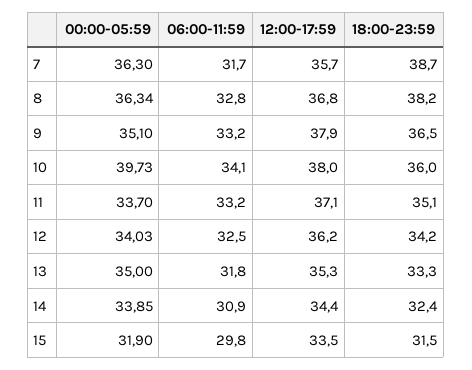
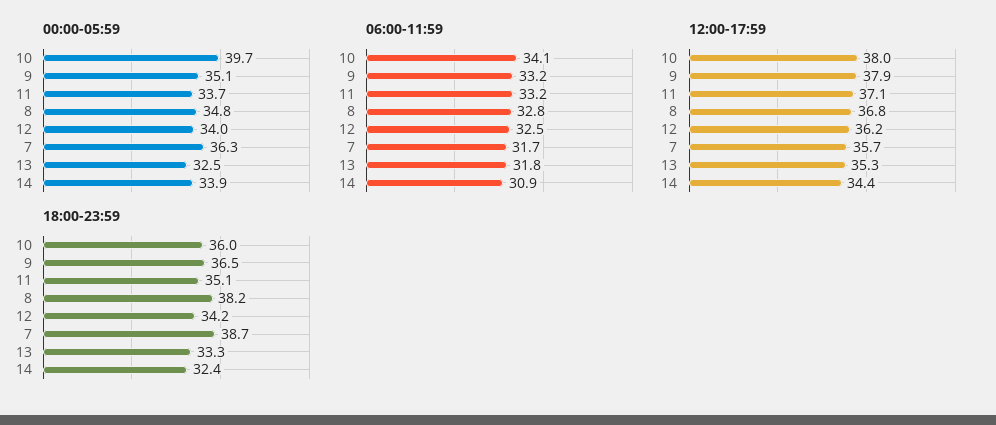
00:00-05:59, 8: 36.34 -> 34.8
00:00-05:59, 13: 35 -> 32.5
00:00-05:59, 15: 31.9 -> none
06:00-11:59, 15: 29.8 -> none
12:00-17:59, 15: 33.5 -> none
18:00-23:59, 15: 31.5 -> none

